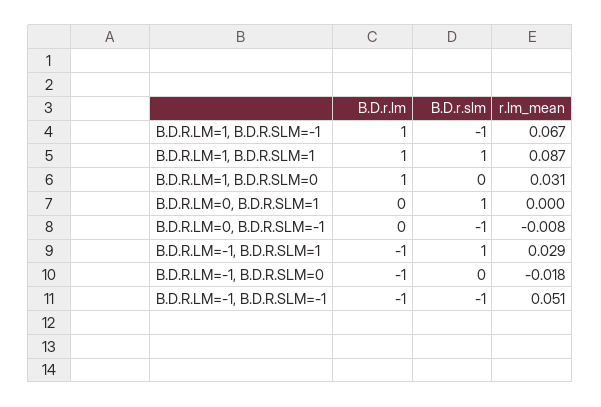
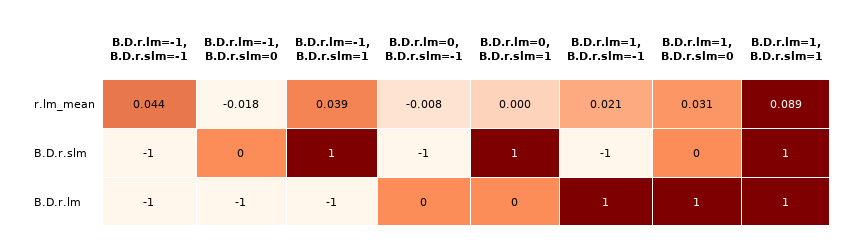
r.lm_mean, B.D.R.LM=1, B.D.R.SLM=-1: 0.067 -> 0.021
r.lm_mean, B.D.R.LM=1, B.D.R.SLM=1: 0.087 -> 0.089
r.lm_mean, B.D.R.LM=-1, B.D.R.SLM=1: 0.029 -> 0.039
r.lm_mean, B.D.R.LM=-1, B.D.R.SLM=-1: 0.051 -> 0.044

